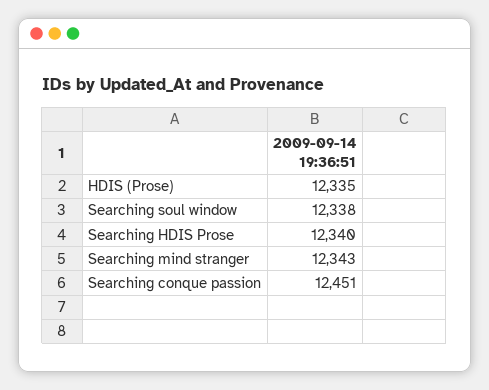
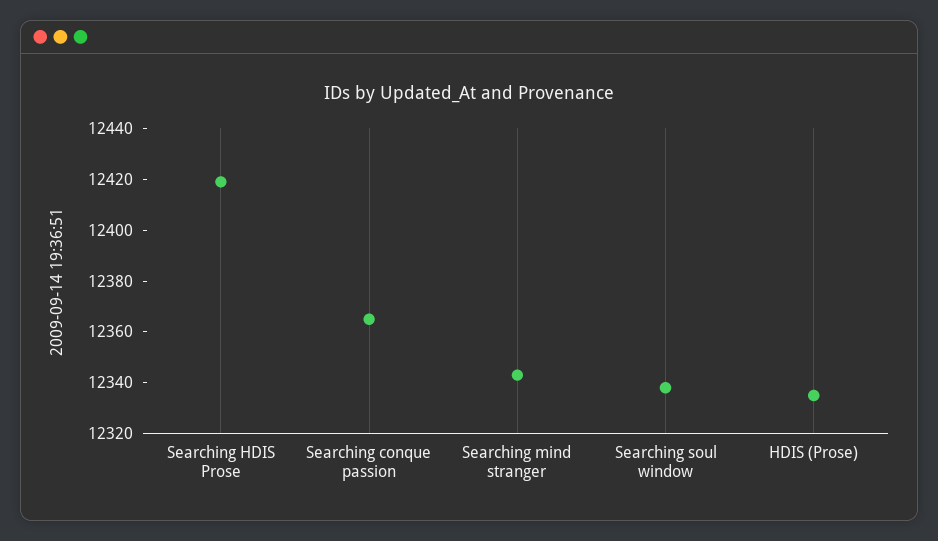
Searching HDIS Prose: 12340 -> 12420
Searching conque passion: 12451 -> 12365

